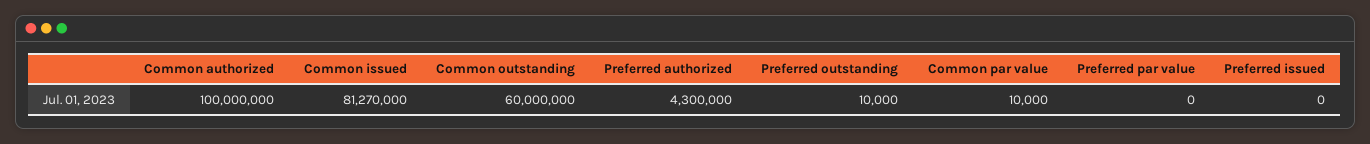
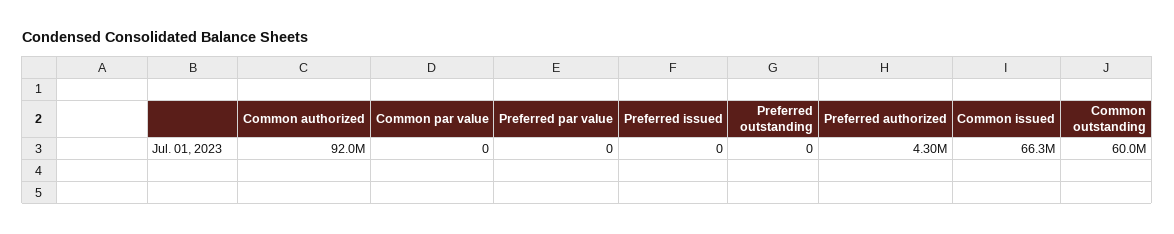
Common authorized: 100000000 -> 92000000
Common issued: 81270000 -> 66300000
Preferred outstanding: 10000 -> 0
Common par value: 10000 -> 0

